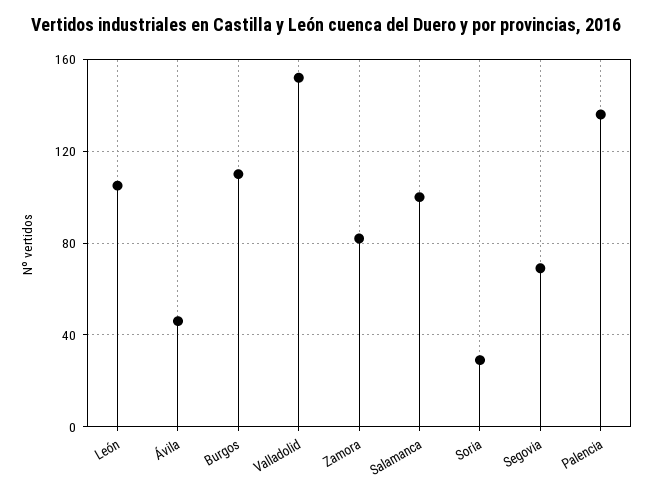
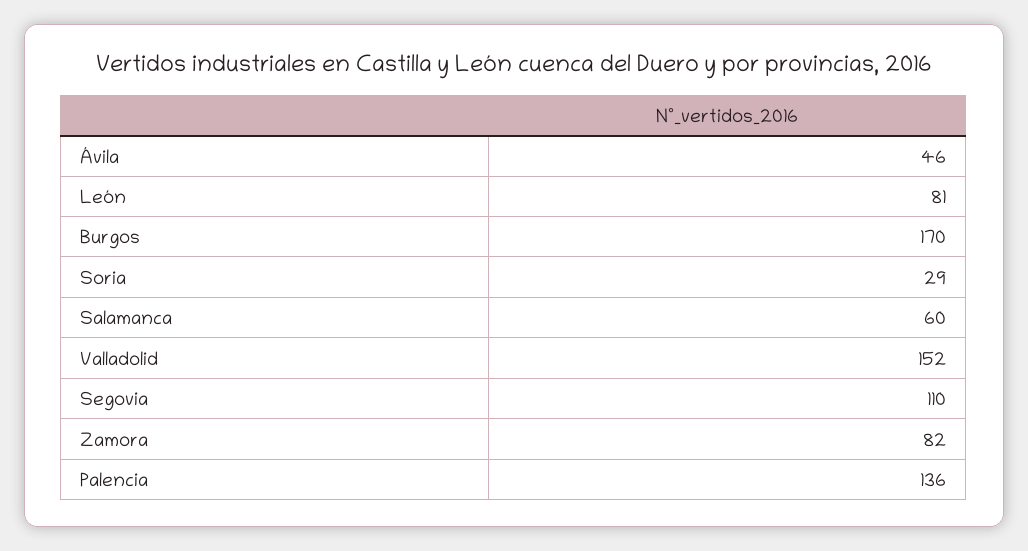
León: 105 -> 81
Burgos: 110 -> 170
Salamanca: 100 -> 60
Segovia: 70 -> 110

